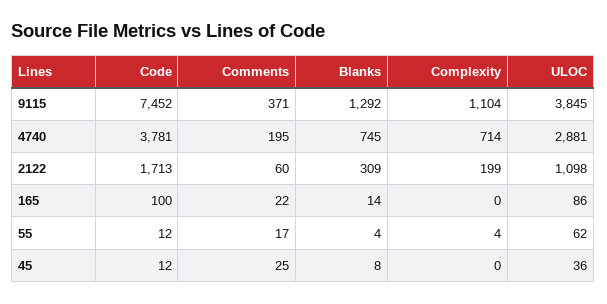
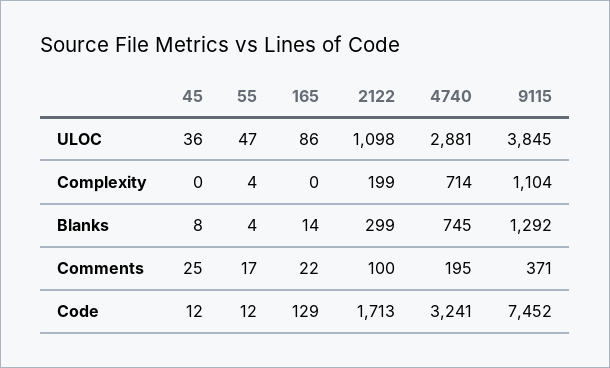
Code, 4740: 3781 -> 3241
Comments, 2122: 60 -> 100
Blanks, 2122: 309 -> 299
Code, 165: 100 -> 129
ULOC, 55: 62 -> 47

